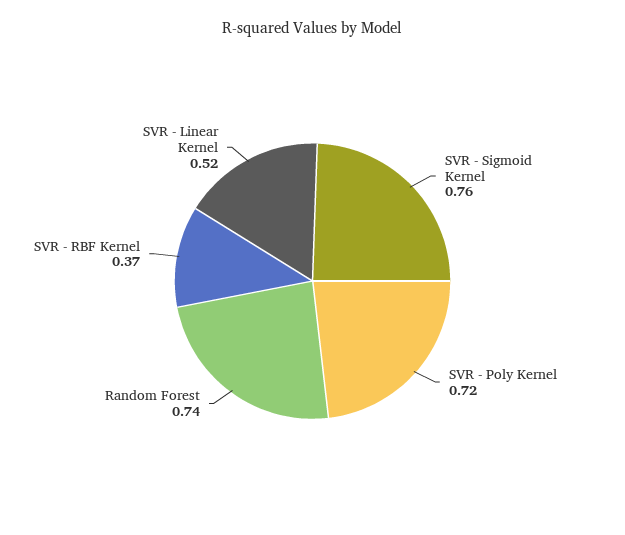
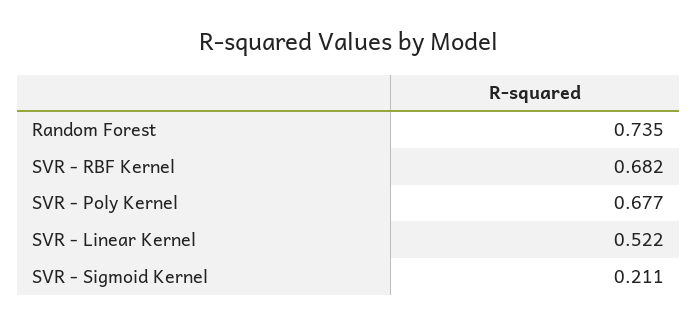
SVR - Sigmoid Kernel: 0.76 -> 0.211
SVR - Poly Kernel: 0.72 -> 0.677
SVR - RBF Kernel: 0.37 -> 0.682

